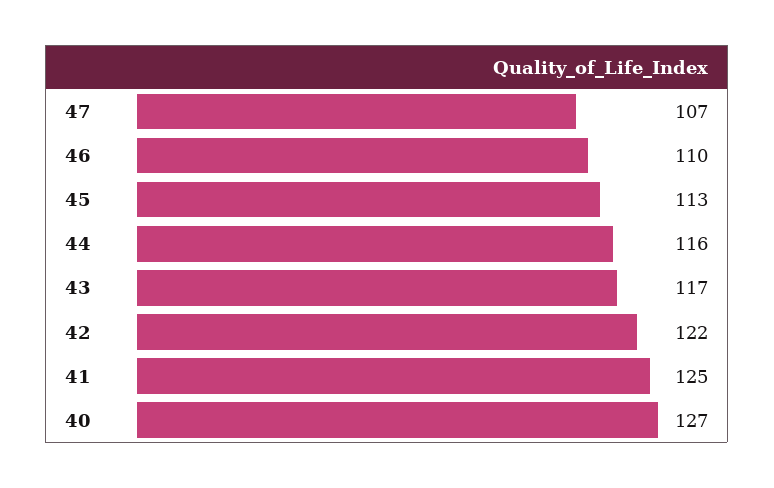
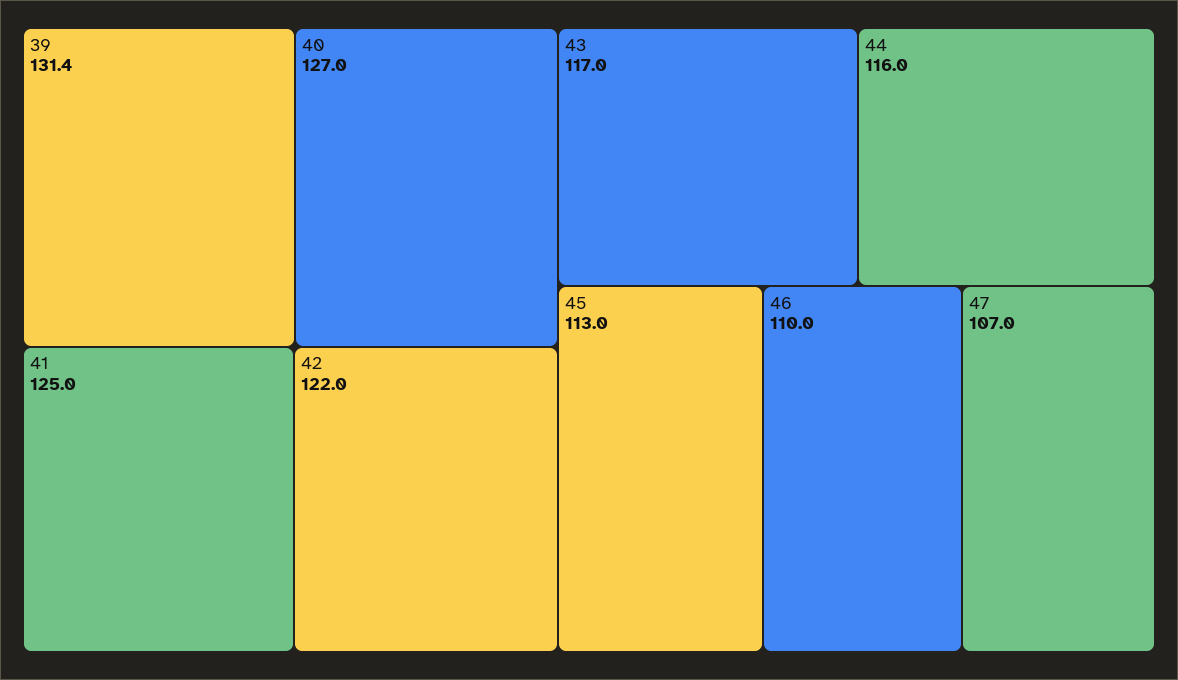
39: none -> 131.4

